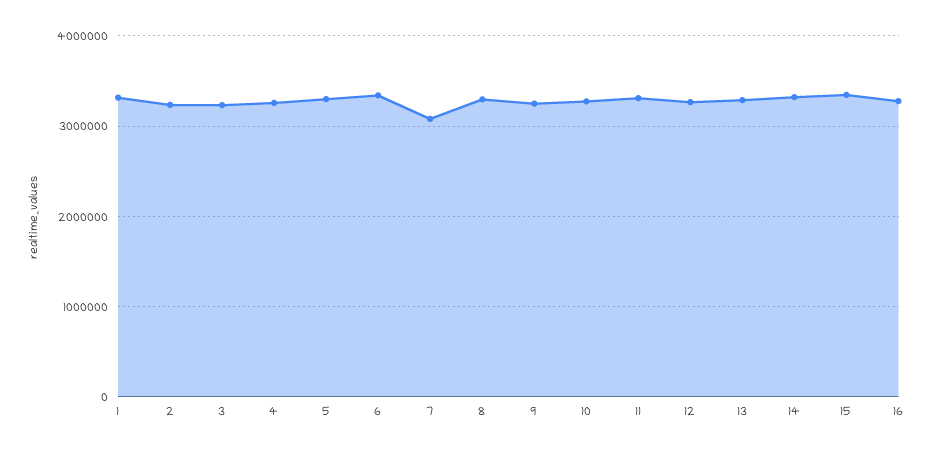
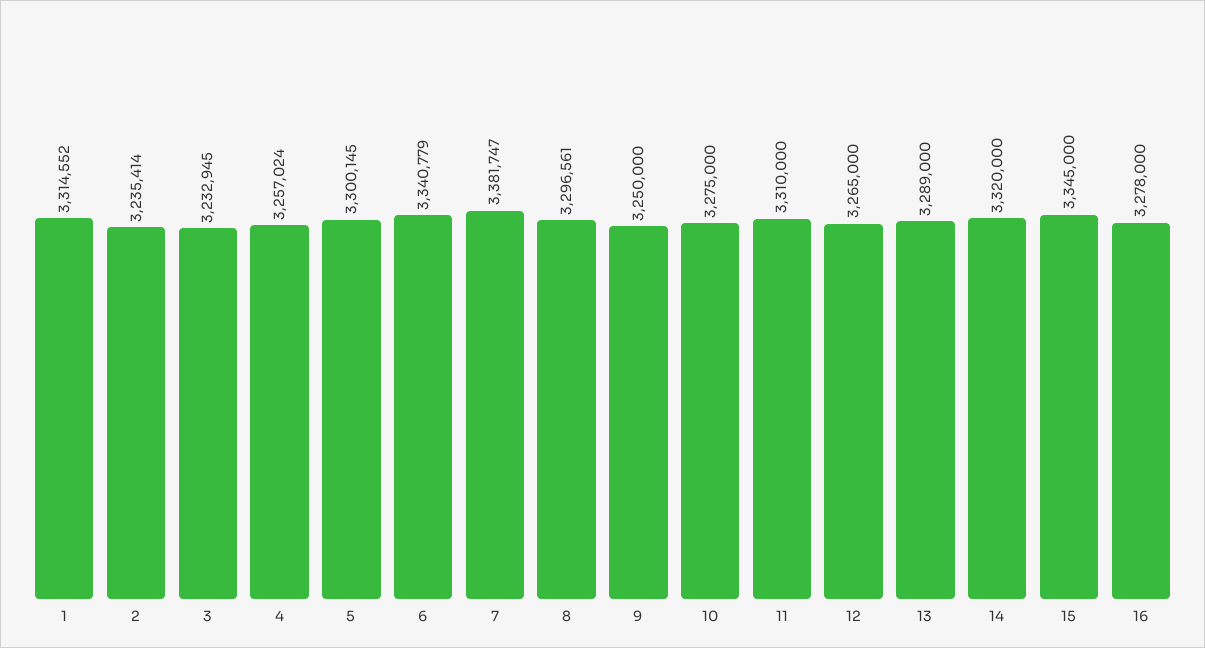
7: 3100000 -> 3381747

